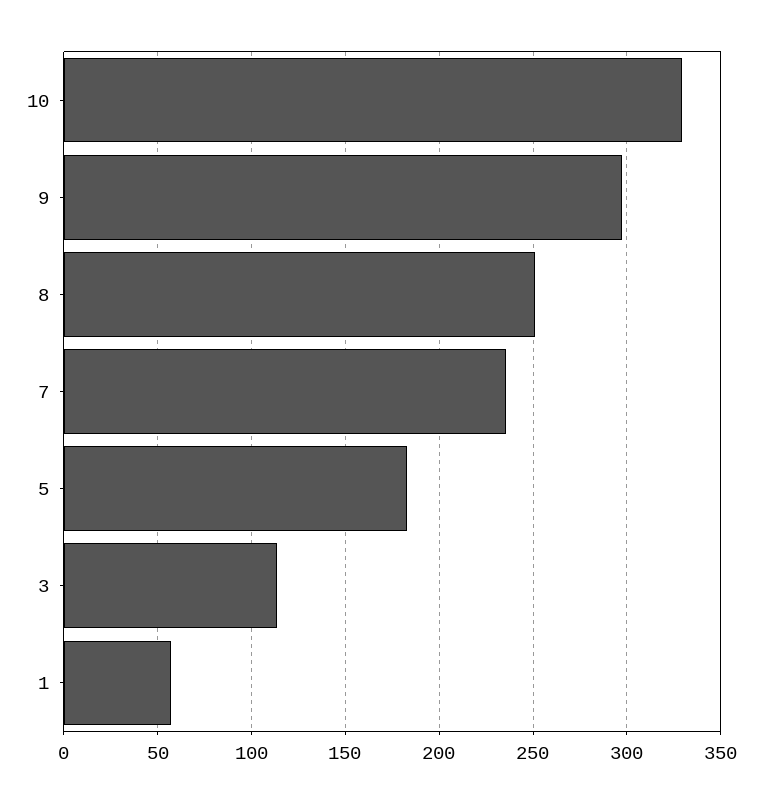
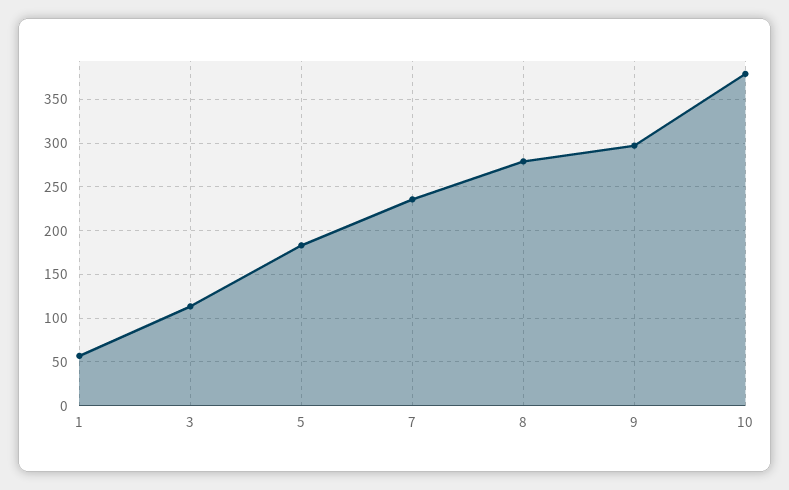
10: 330 -> 380
8: 250 -> 280

